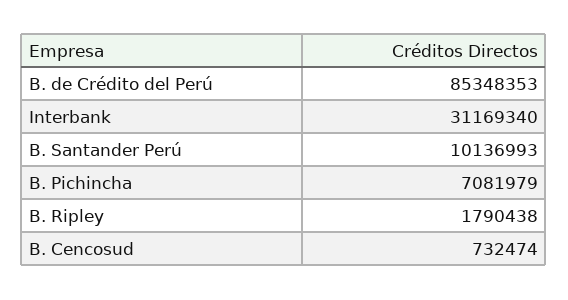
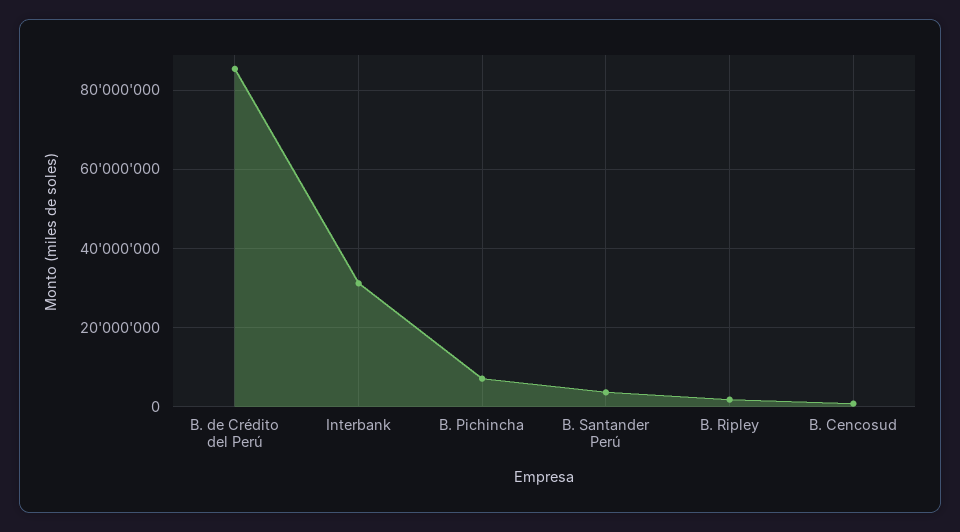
B. Santander Perú: 10136993 -> 4000000

